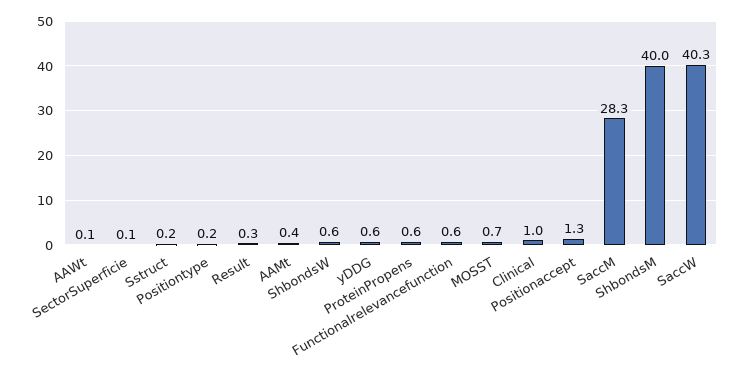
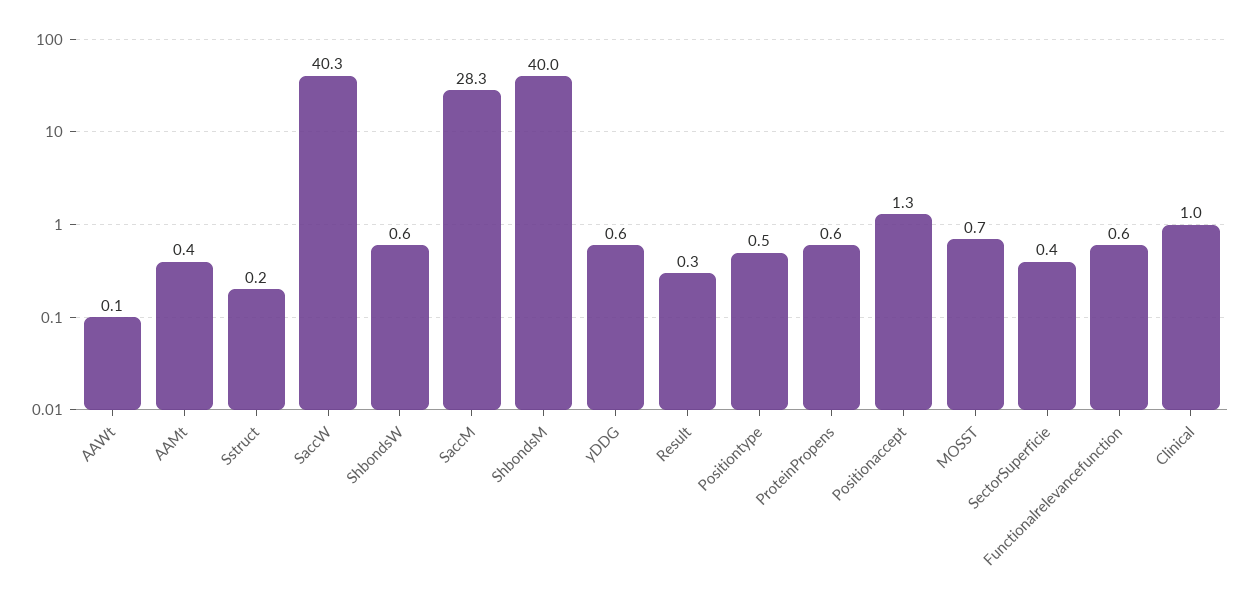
SectorSuperficie: 0.1 -> 0.4
Positiontype: 0.2 -> 0.5

